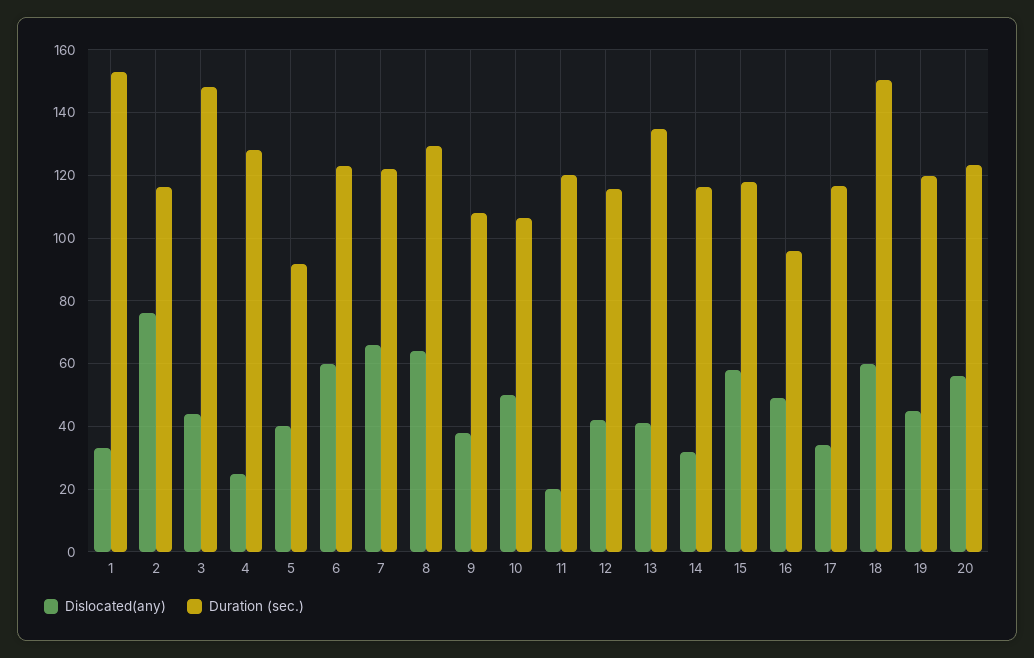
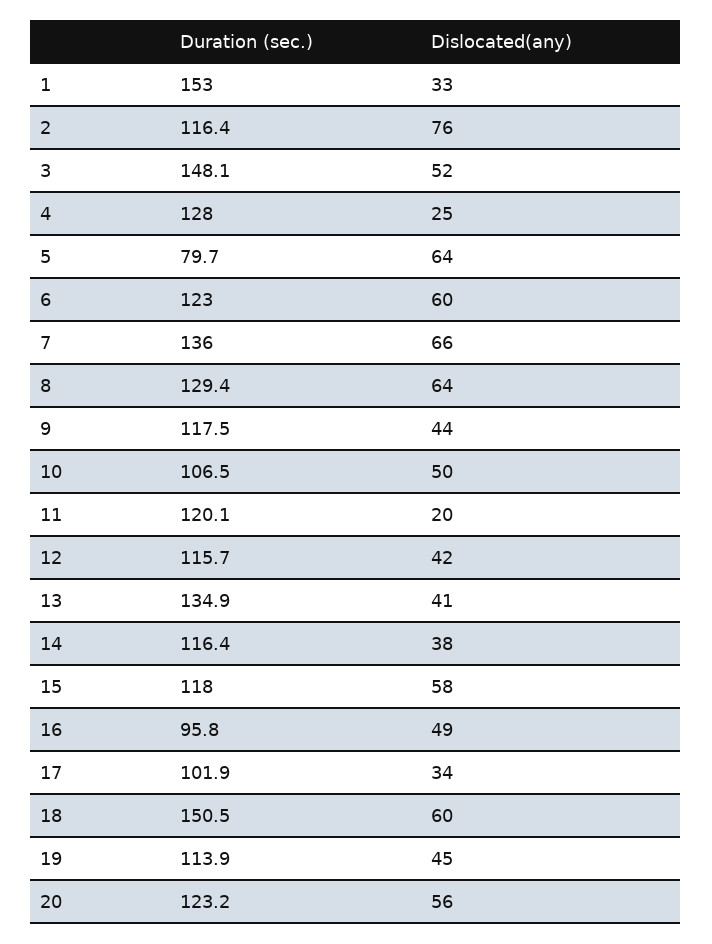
Dislocated(any), 3: 44 -> 52
Dislocated(any), 5: 40 -> 64
Duration (sec.), 5: 92 -> 79.7
Duration (sec.), 7: 122 -> 136
Dislocated(any), 9: 38 -> 44
Duration (sec.), 9: 108 -> 117.5
Dislocated(any), 14: 32 -> 38
Duration (sec.), 17: 116 -> 101.9
Duration (sec.), 19: 120 -> 113.9

